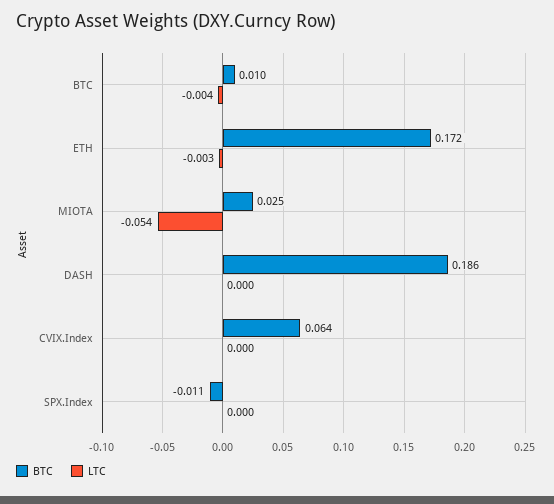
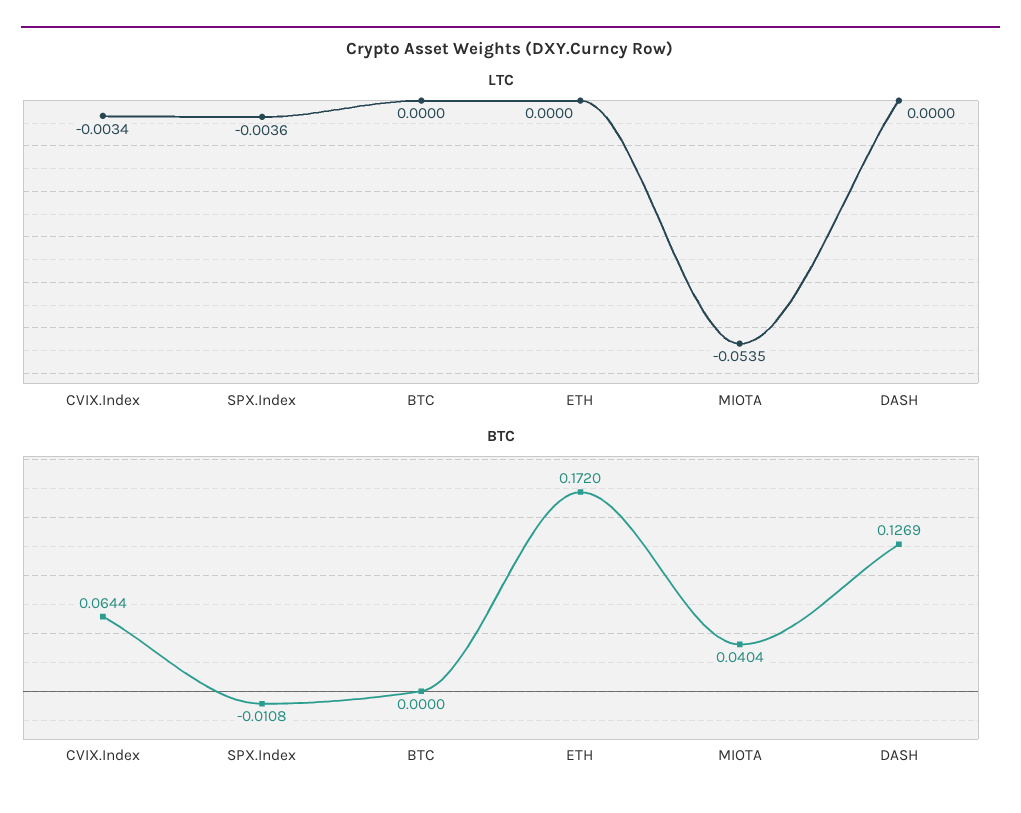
BTC, BTC: 0.01 -> 0
LTC, BTC: -0.004 -> 0
LTC, ETH: -0.003 -> 0
BTC, MIOTA: 0.025 -> 0.0404
BTC, DASH: 0.186 -> 0.1269
LTC, CVIX.Index: 0 -> -0.0034
LTC, SPX.Index: 0 -> -0.0036

